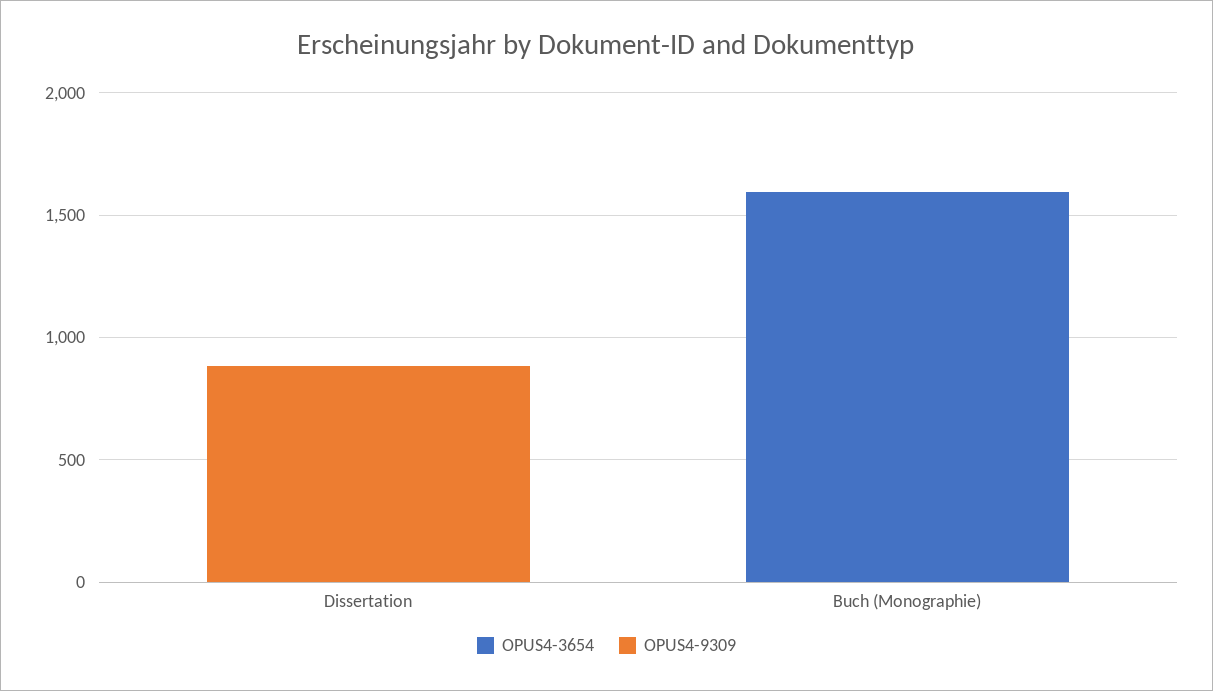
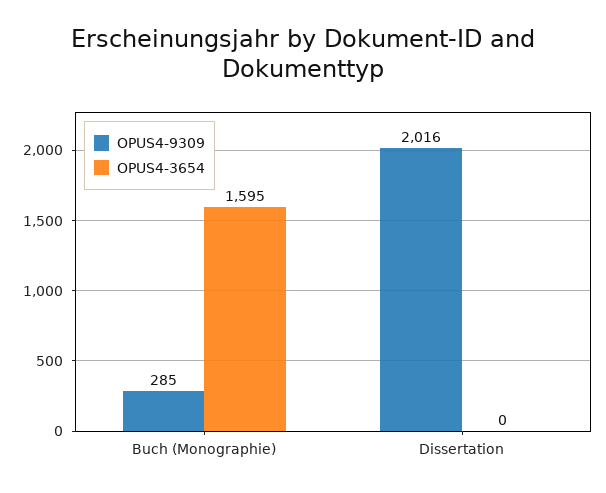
OPUS4-9309, Dissertation: 900 -> 2016
OPUS4-9309, Buch (Monographie): 0 -> 285

